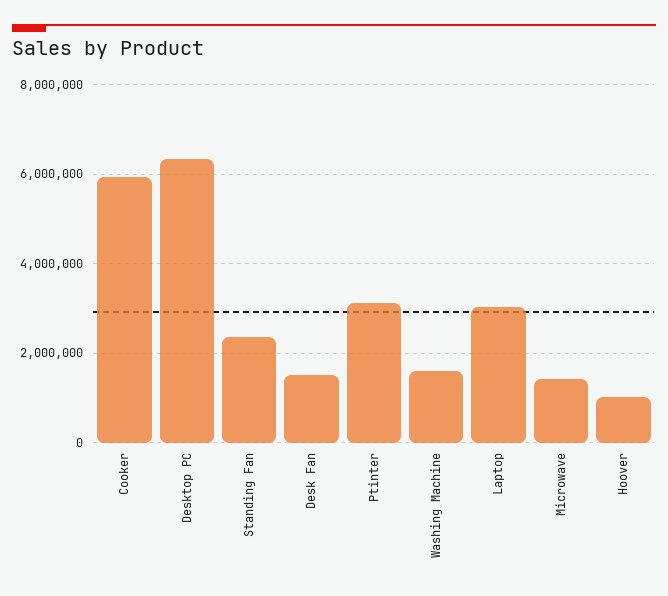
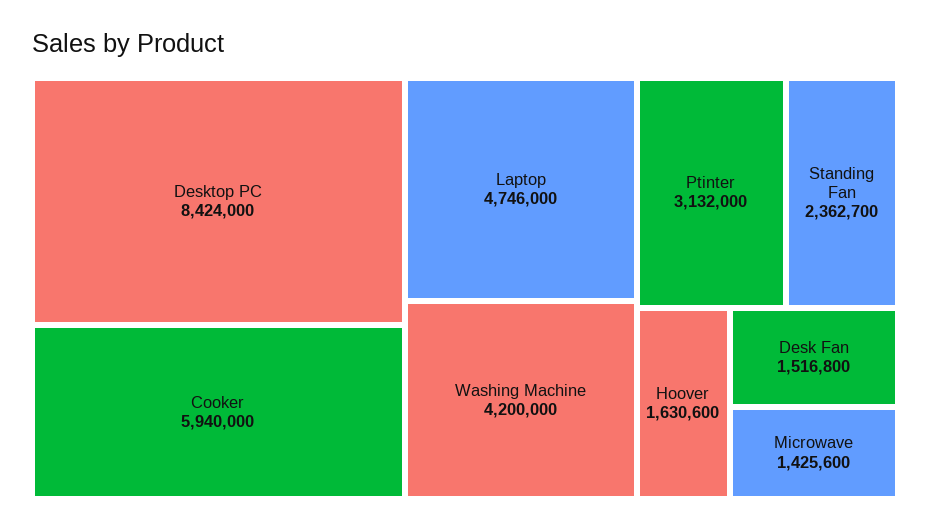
Desktop PC: 6400000 -> 8424000
Washing Machine: 1600000 -> 4200000
Laptop: 3000000 -> 4746000
Hoover: 1000000 -> 1630600

